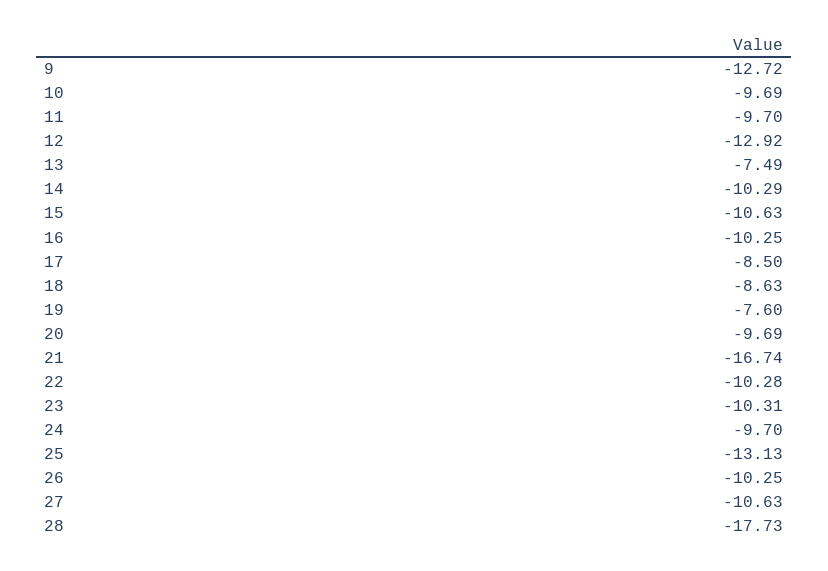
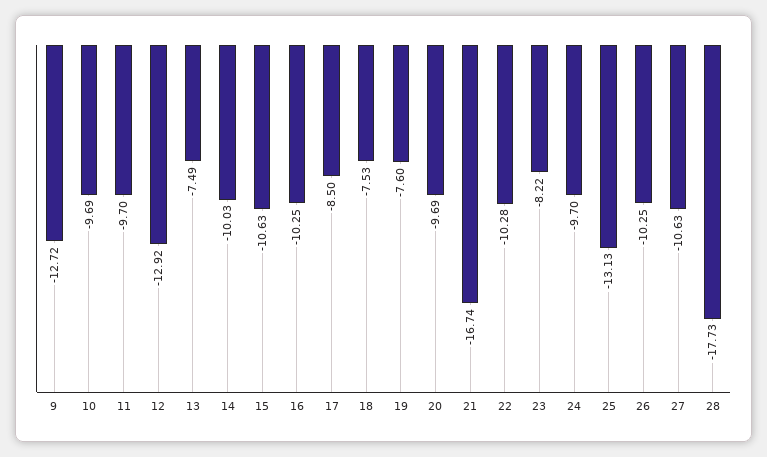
14: -10.29 -> -10.03
18: -8.63 -> -7.53
23: -10.31 -> -8.22

